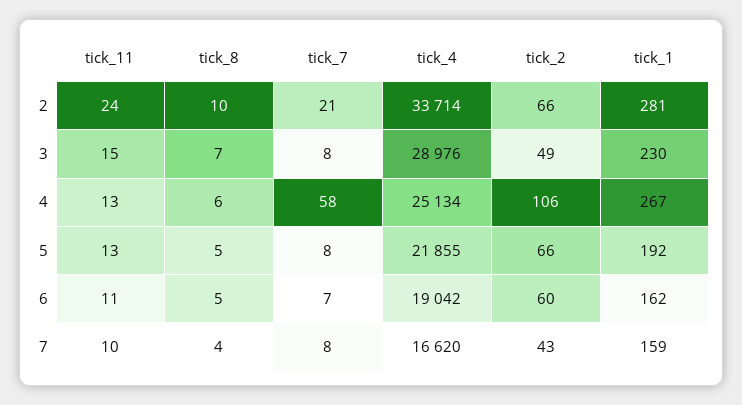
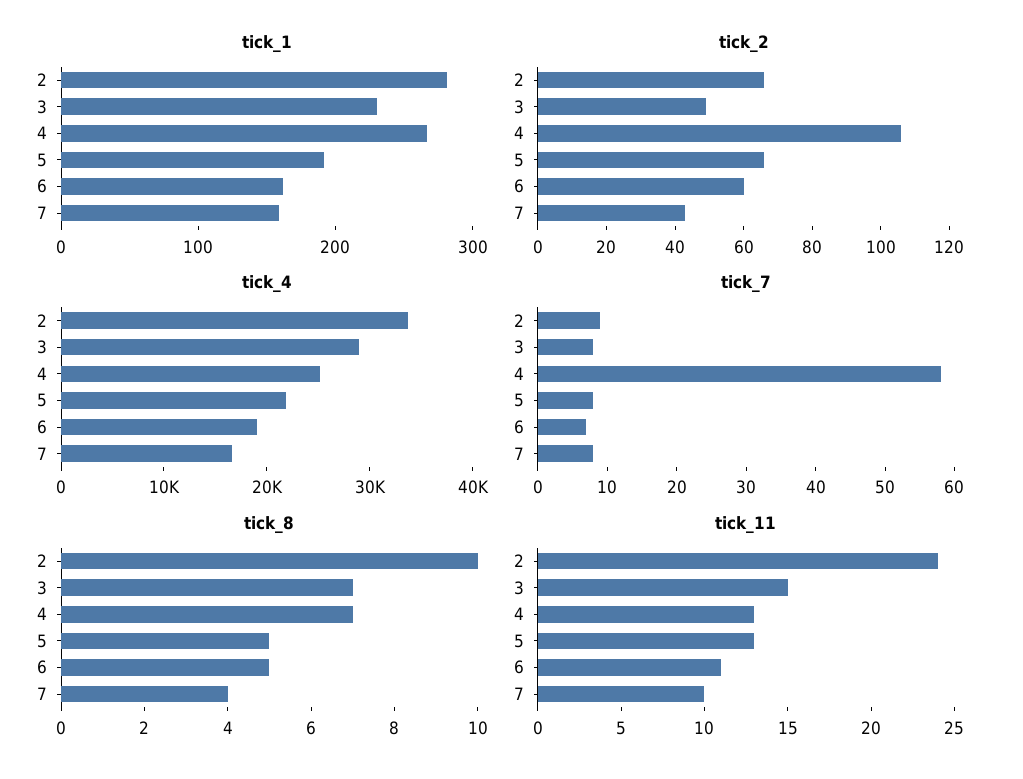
tick_7, 2: 21 -> 10
tick_8, 4: 6 -> 7

